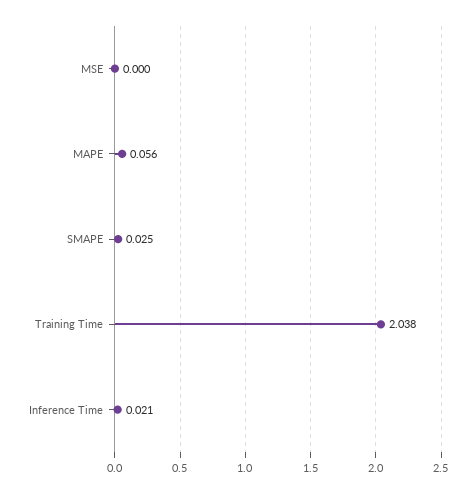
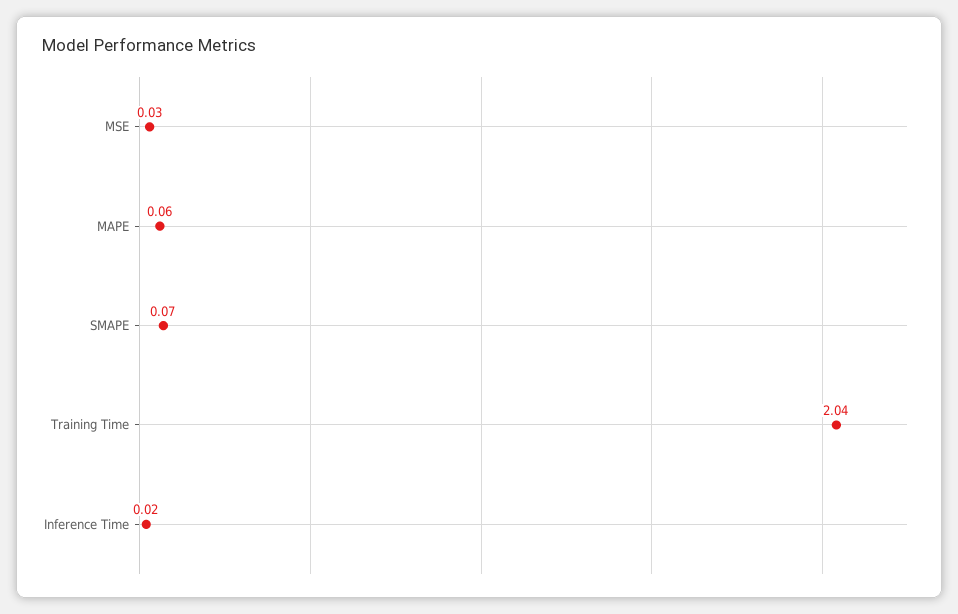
MSE: 0 -> 0.03
SMAPE: 0.025 -> 0.07

